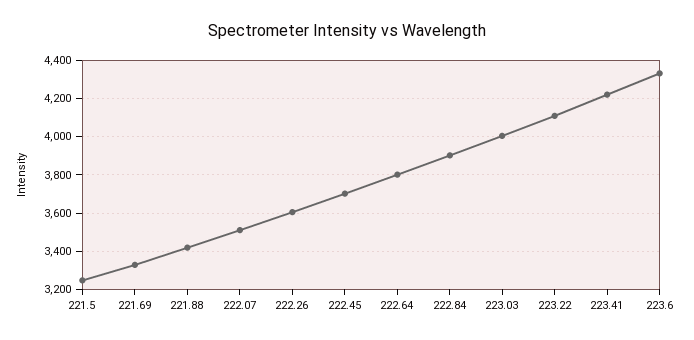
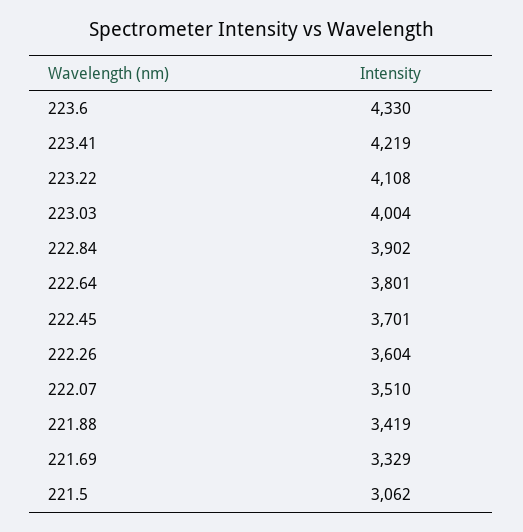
221.5: 3250 -> 3062

